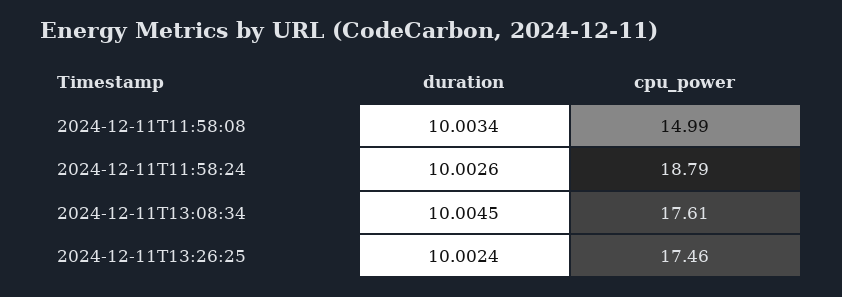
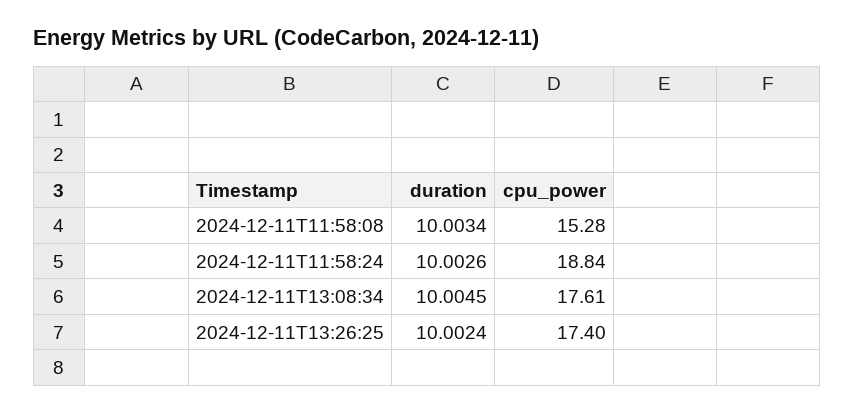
cpu_power, 2024-12-11T11:58:08: 14.99 -> 15.28
cpu_power, 2024-12-11T11:58:24: 18.79 -> 18.84
cpu_power, 2024-12-11T13:26:25: 17.46 -> 17.4

